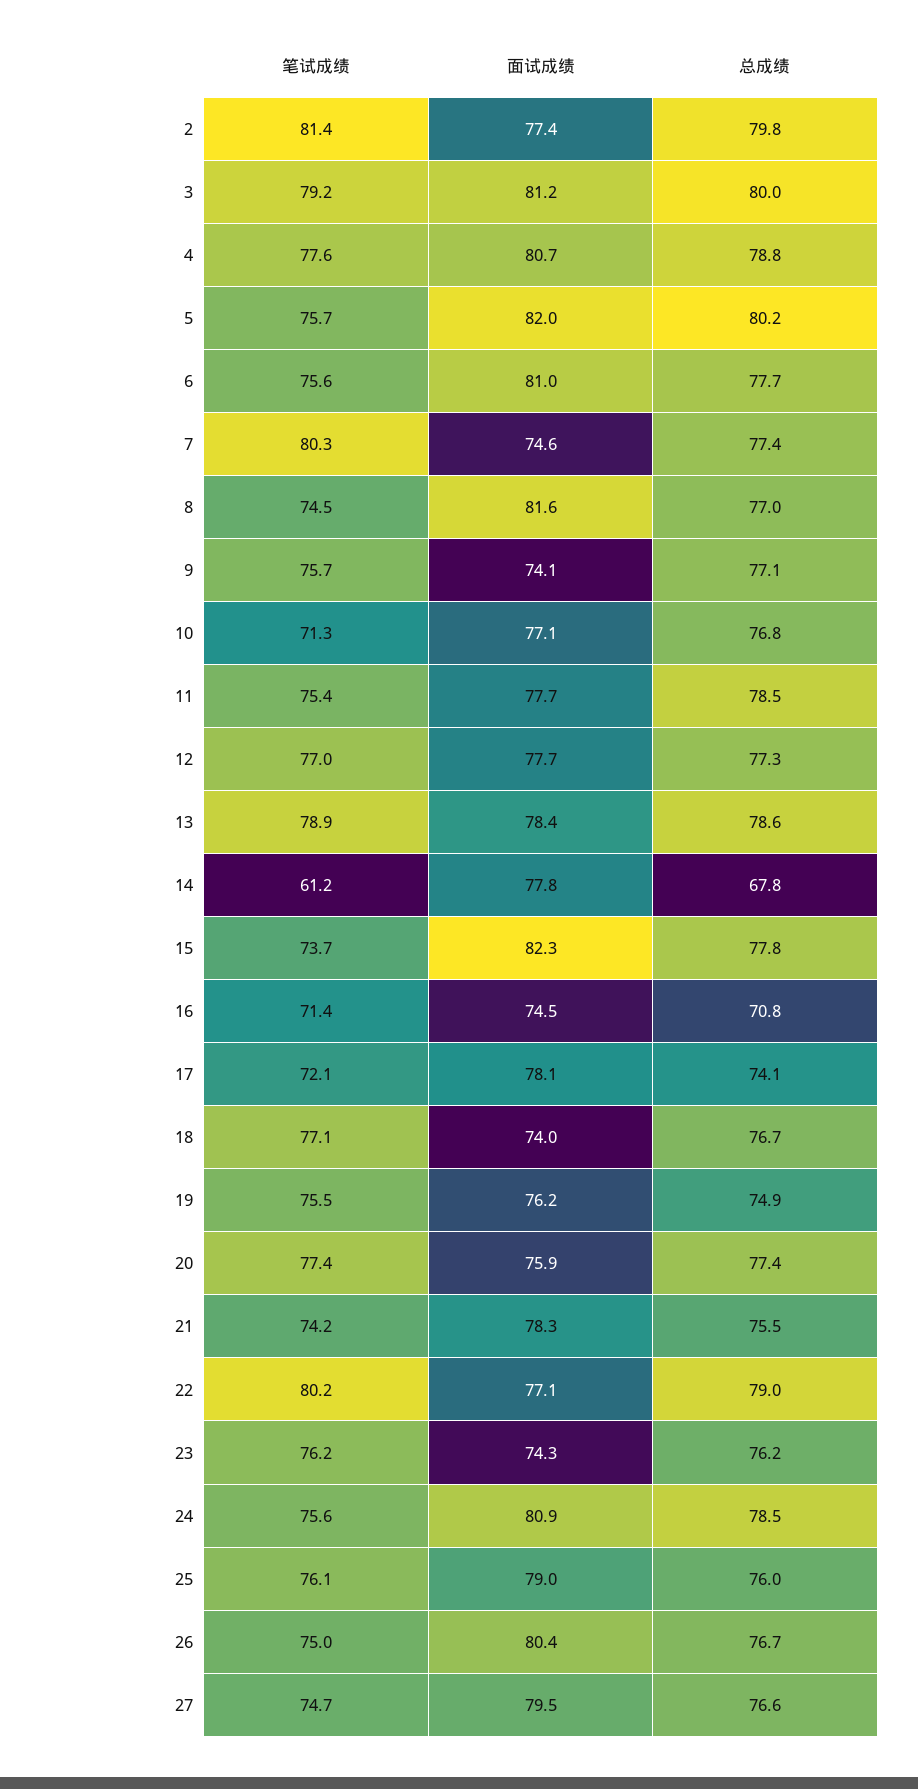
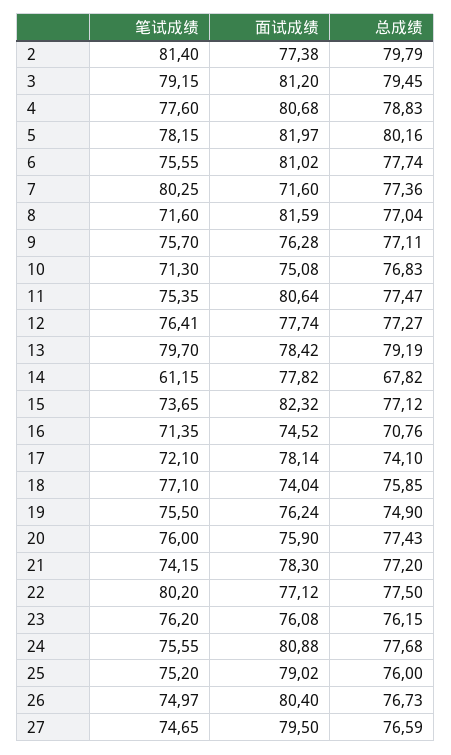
总成绩, 3: 80 -> 79.45
笔试成绩, 5: 75.7 -> 78.15
面试成绩, 7: 74.6 -> 71.6
笔试成绩, 8: 74.5 -> 71.6
面试成绩, 9: 74.1 -> 76.28
面试成绩, 10: 77.1 -> 75.08
面试成绩, 11: 77.7 -> 80.64
总成绩, 11: 78.5 -> 77.47
笔试成绩, 12: 77 -> 76.41
笔试成绩, 13: 78.9 -> 79.7
总成绩, 13: 78.6 -> 79.19
总成绩, 15: 77.8 -> 77.12
总成绩, 18: 76.7 -> 75.85
笔试成绩, 20: 77.4 -> 76
总成绩, 21: 75.5 -> 77.2
总成绩, 22: 79 -> 77.5
面试成绩, 23: 74.3 -> 76.08
总成绩, 24: 78.5 -> 77.68
笔试成绩, 25: 76.1 -> 75.2

